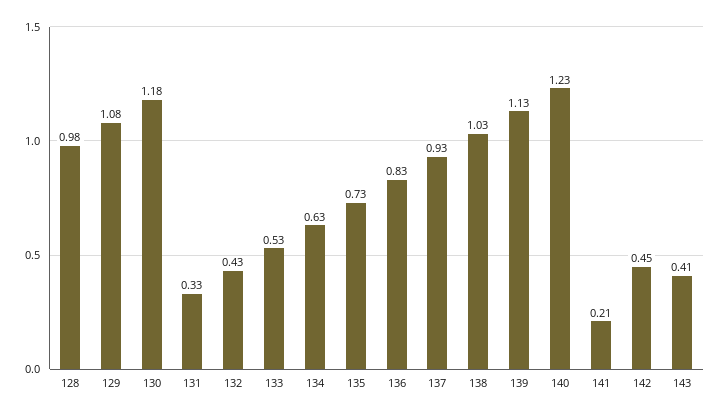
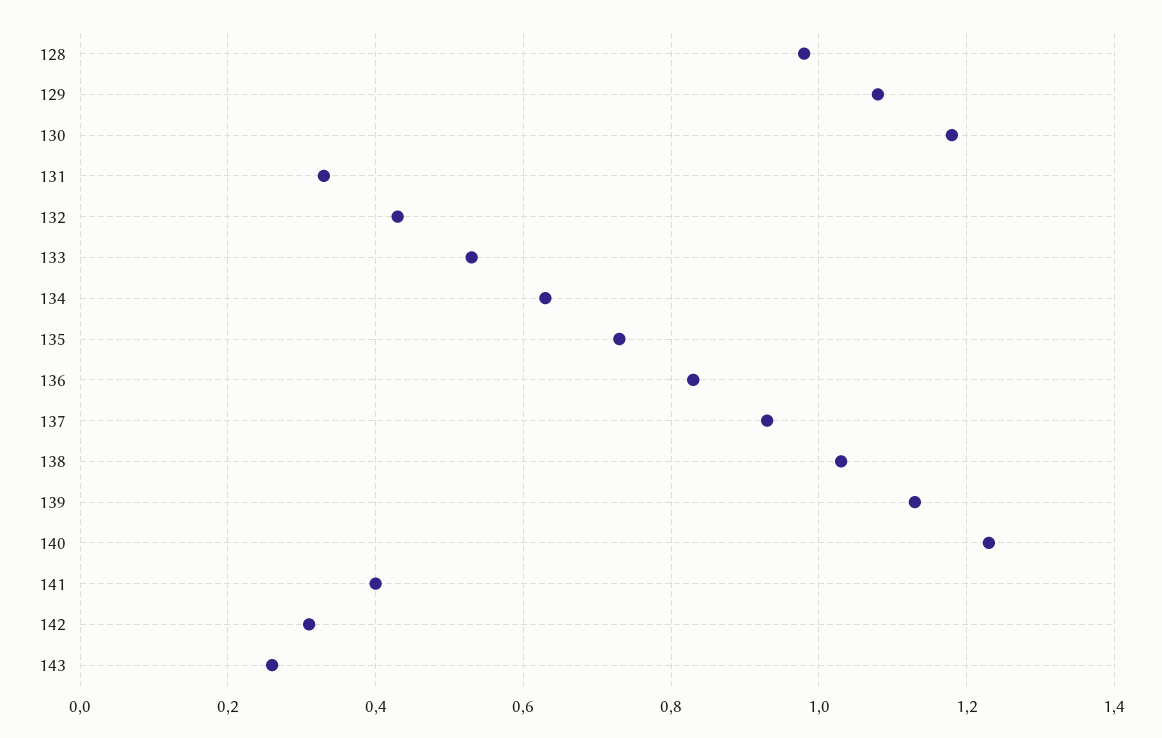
141: 0.21 -> 0.4
142: 0.45 -> 0.3
143: 0.41 -> 0.25

